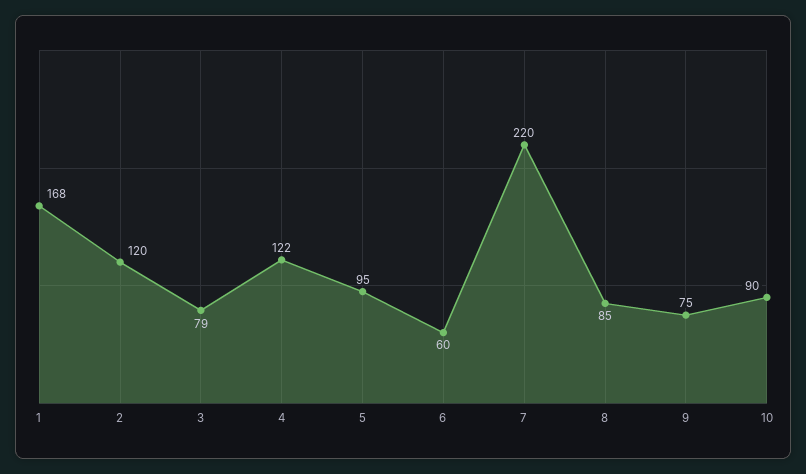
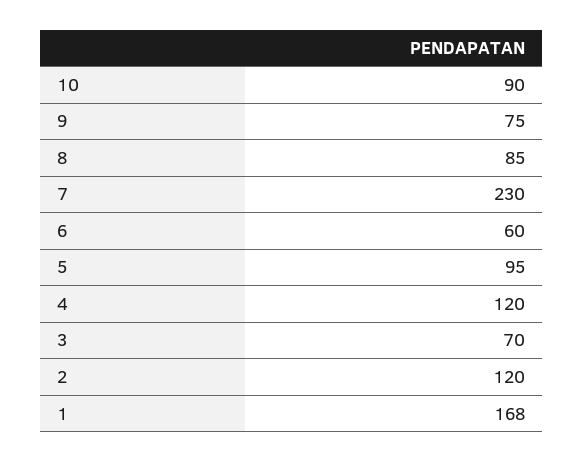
3: 79 -> 70
4: 122 -> 120
7: 220 -> 230

